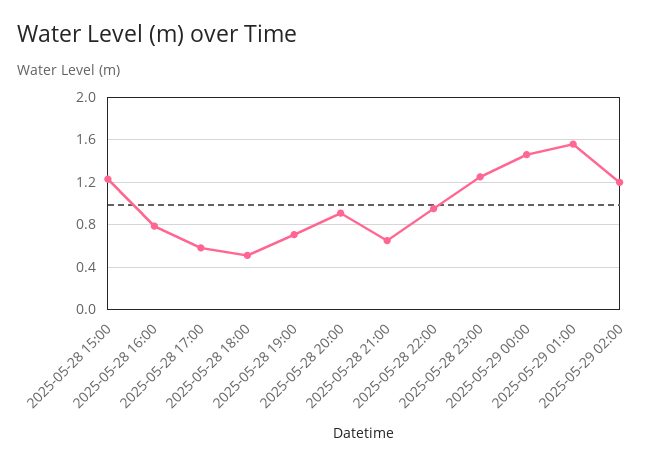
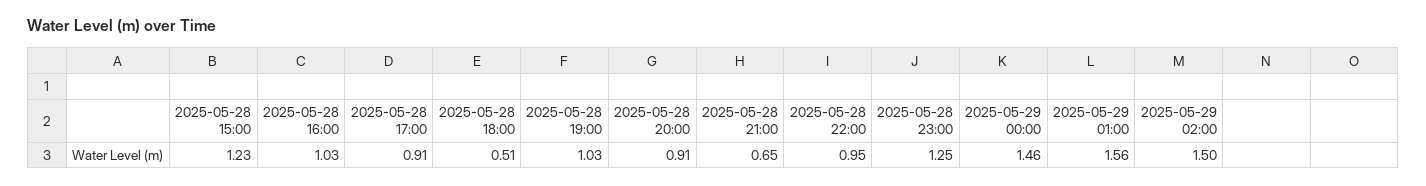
2025-05-28 16:00: 0.8 -> 1.03
2025-05-28 17:00: 0.6 -> 0.91
2025-05-28 19:00: 0.7 -> 1.03
2025-05-29 02:00: 1.2 -> 1.5

